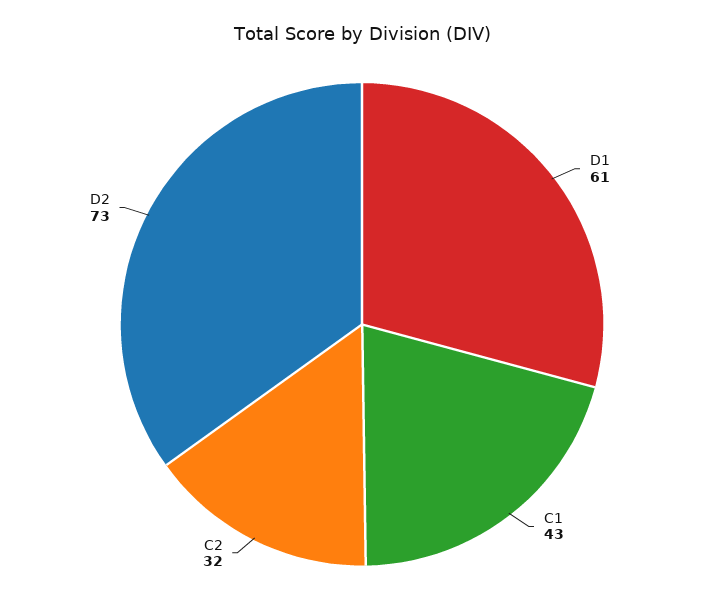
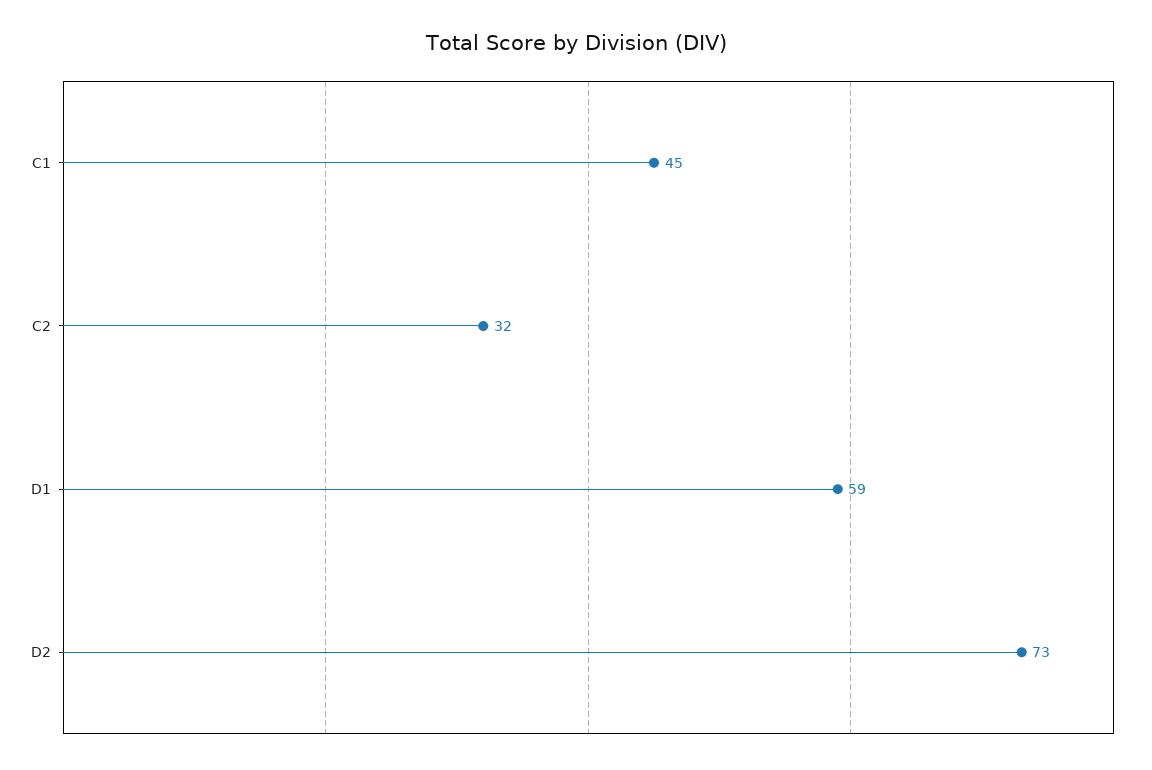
D1: 61 -> 59
C1: 43 -> 45

